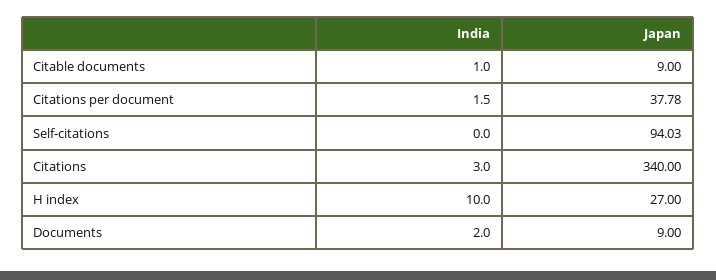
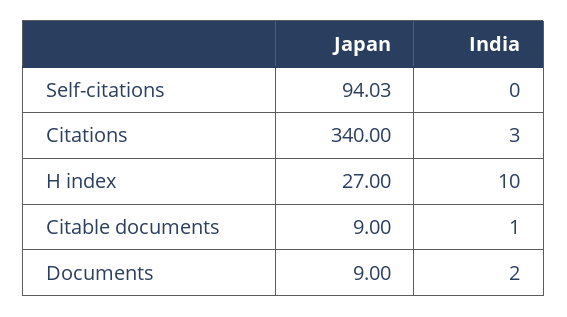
India, Citations per document: 1.5 -> none
Japan, Citations per document: 37.78 -> none

